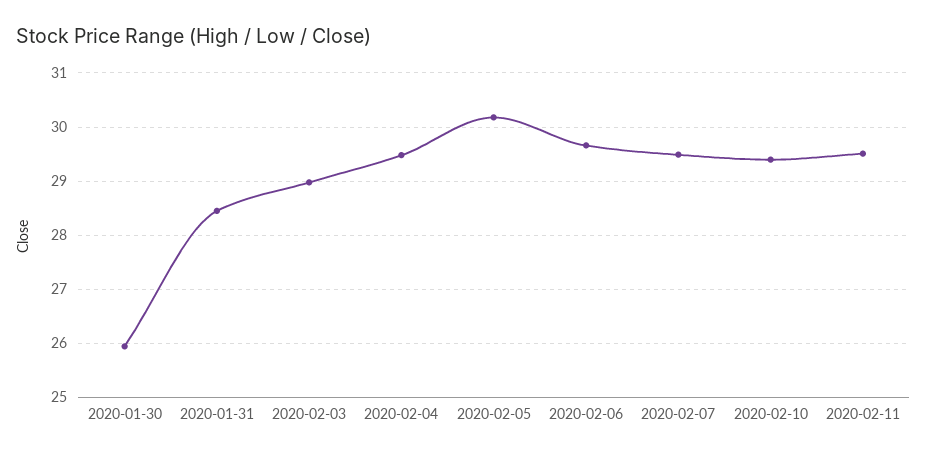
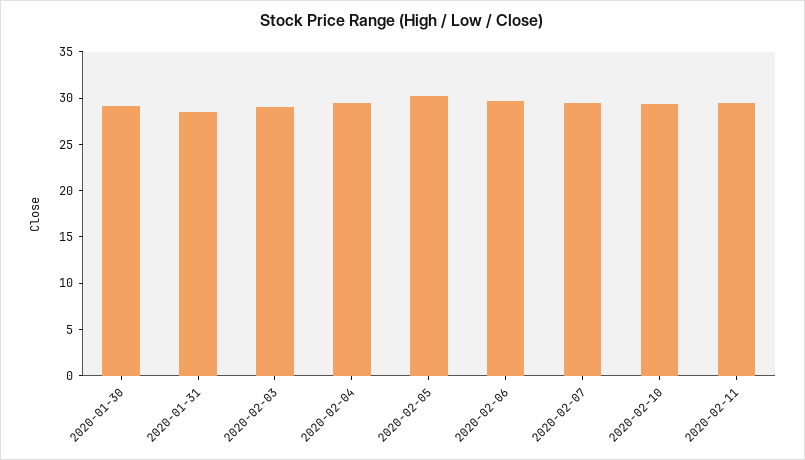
2020-01-30: 26 -> 29

